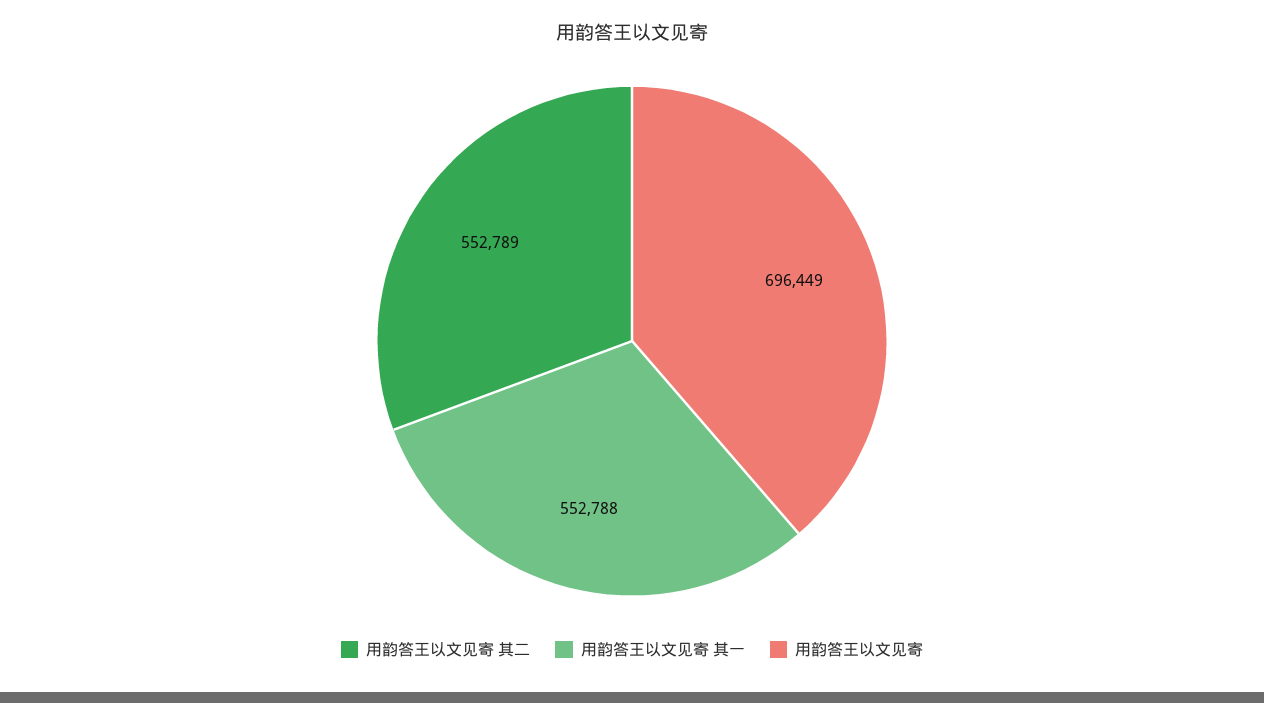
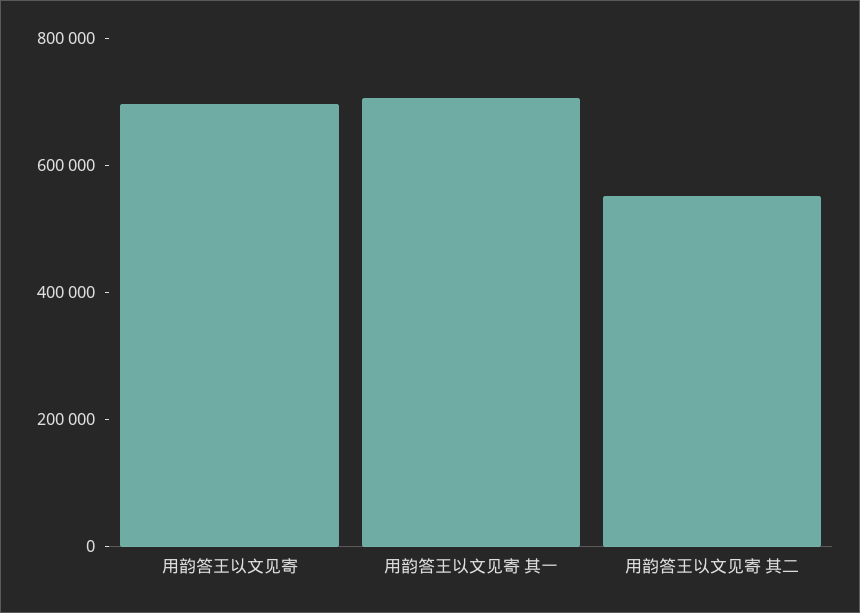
用韵答王以文见寄 其一: 552788 -> 700000

